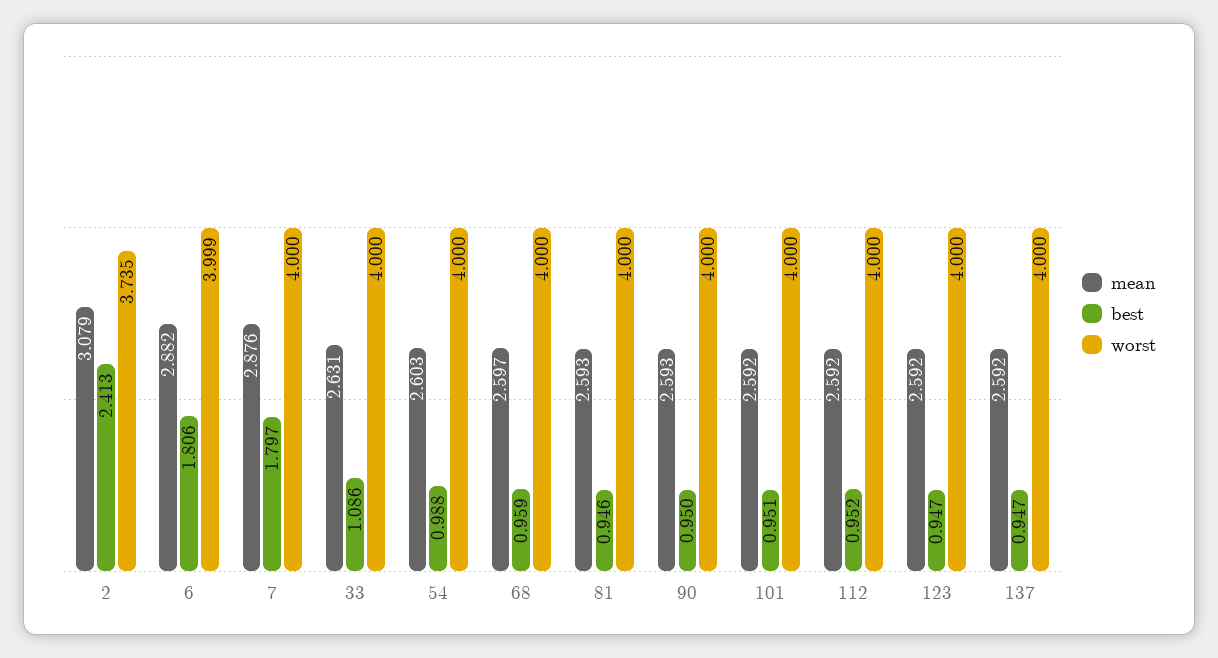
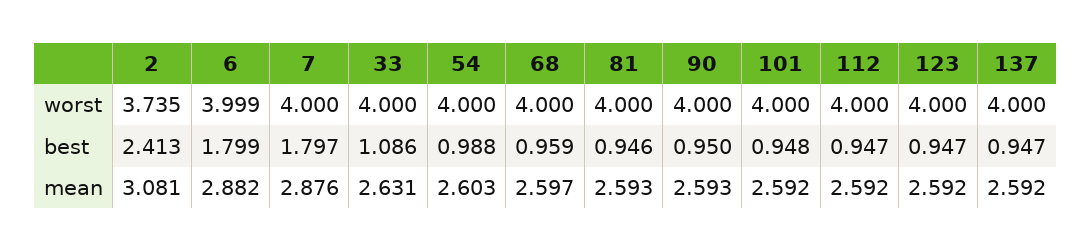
mean, 2: 3.079 -> 3.081
best, 6: 1.806 -> 1.799
best, 101: 0.951 -> 0.948
best, 112: 0.952 -> 0.947

